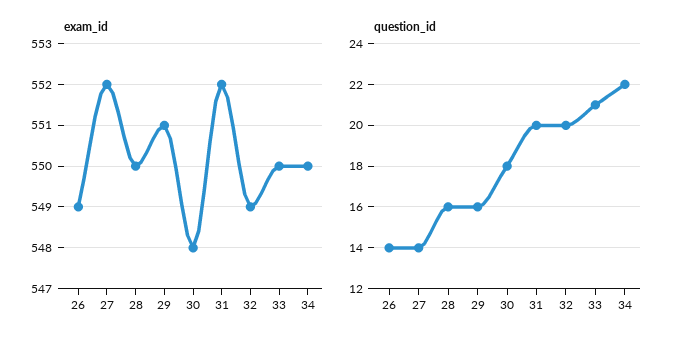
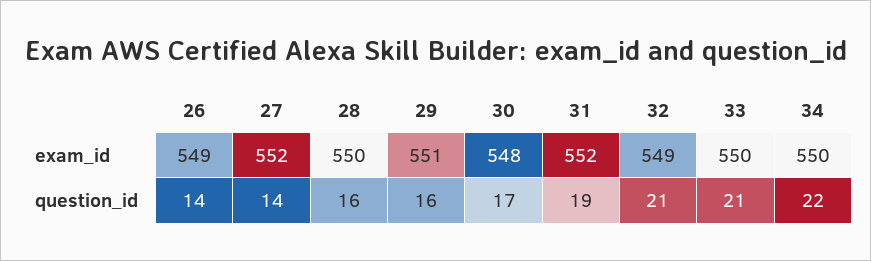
question_id, 30: 18 -> 17
question_id, 31: 20 -> 19
question_id, 32: 20 -> 21

